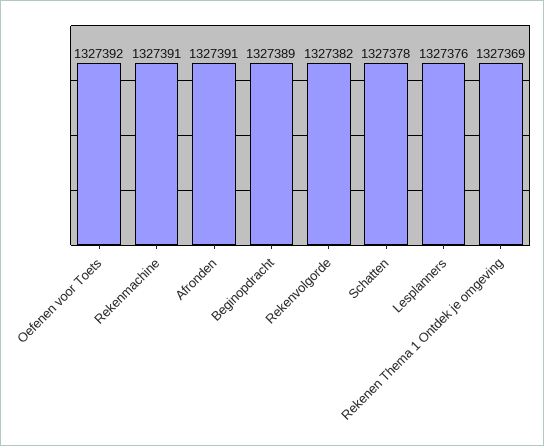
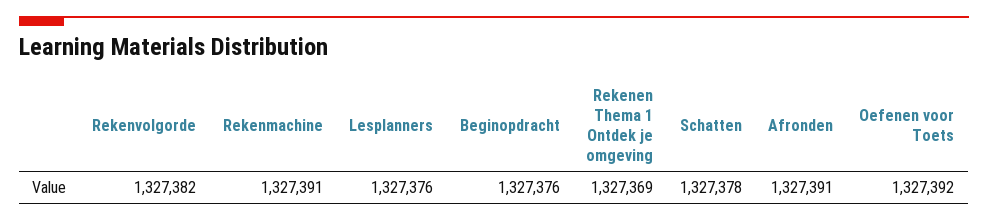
Beginopdracht: 1327389 -> 1327376

